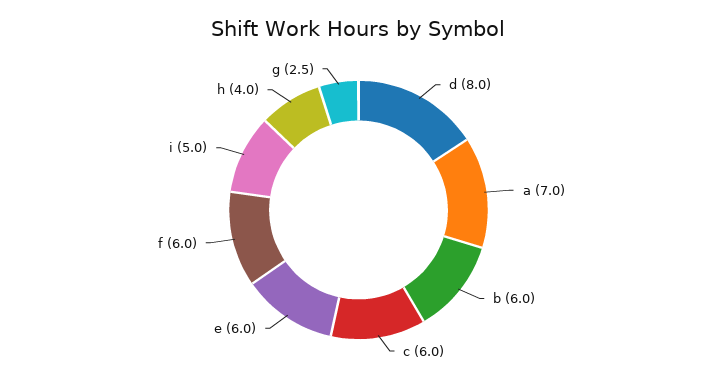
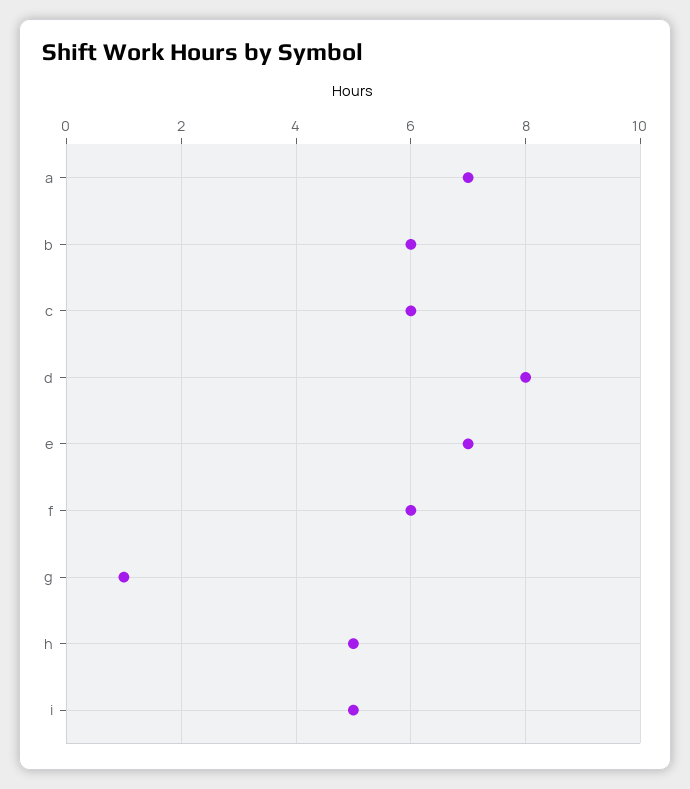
e: 6 -> 7
h: 4 -> 5
g: 2.5 -> 1

